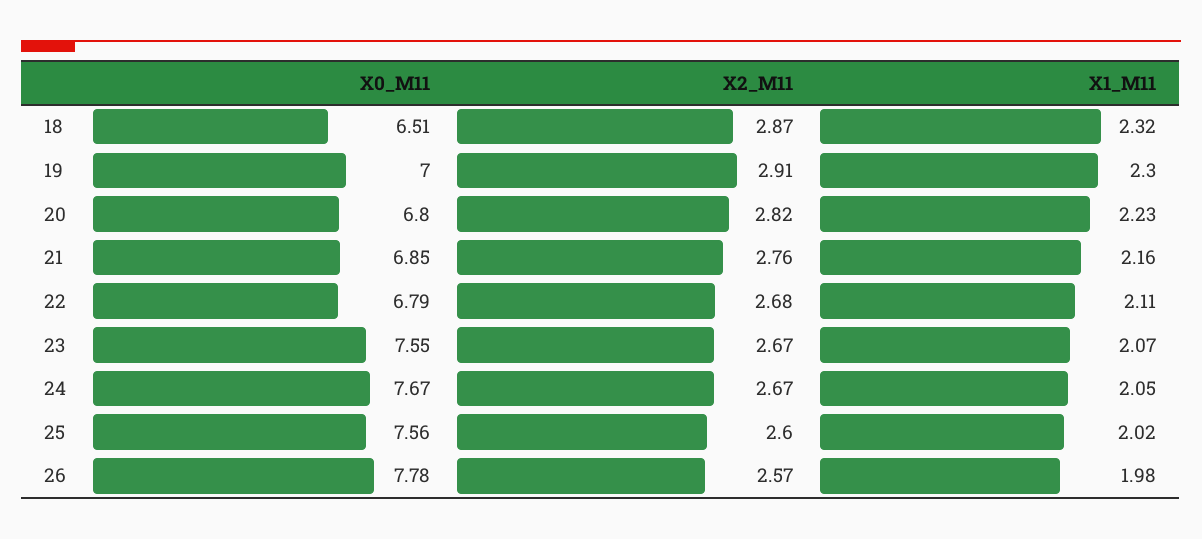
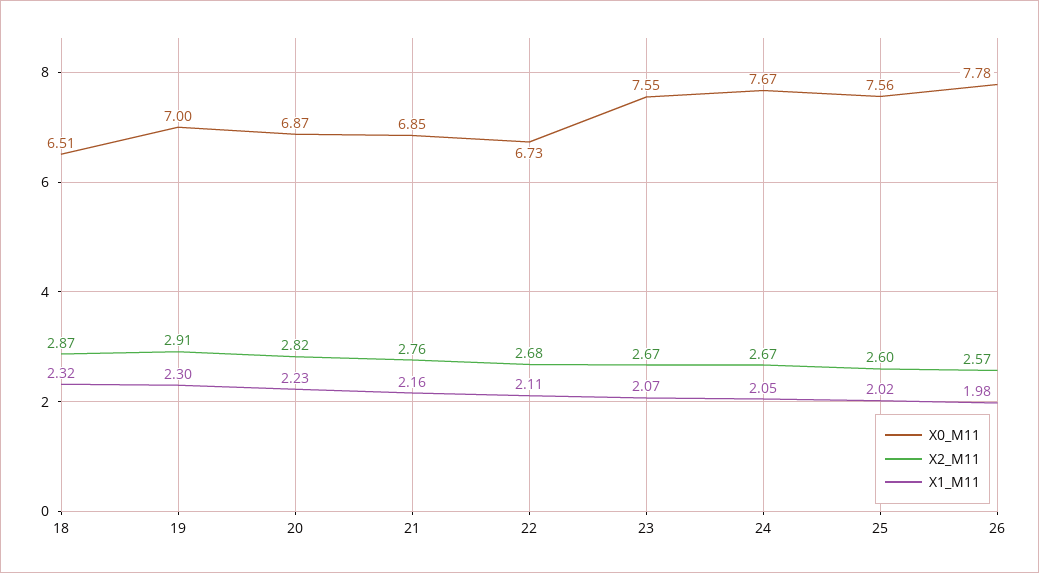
X0_M11, 20: 6.8 -> 6.87
X0_M11, 22: 6.79 -> 6.73

